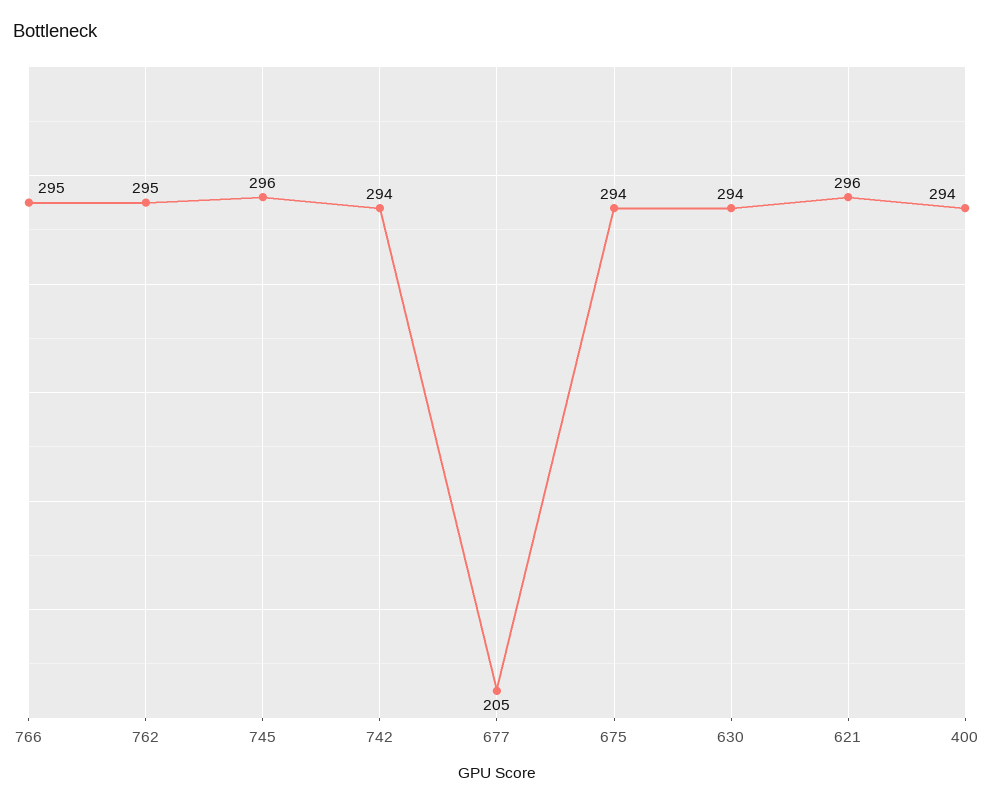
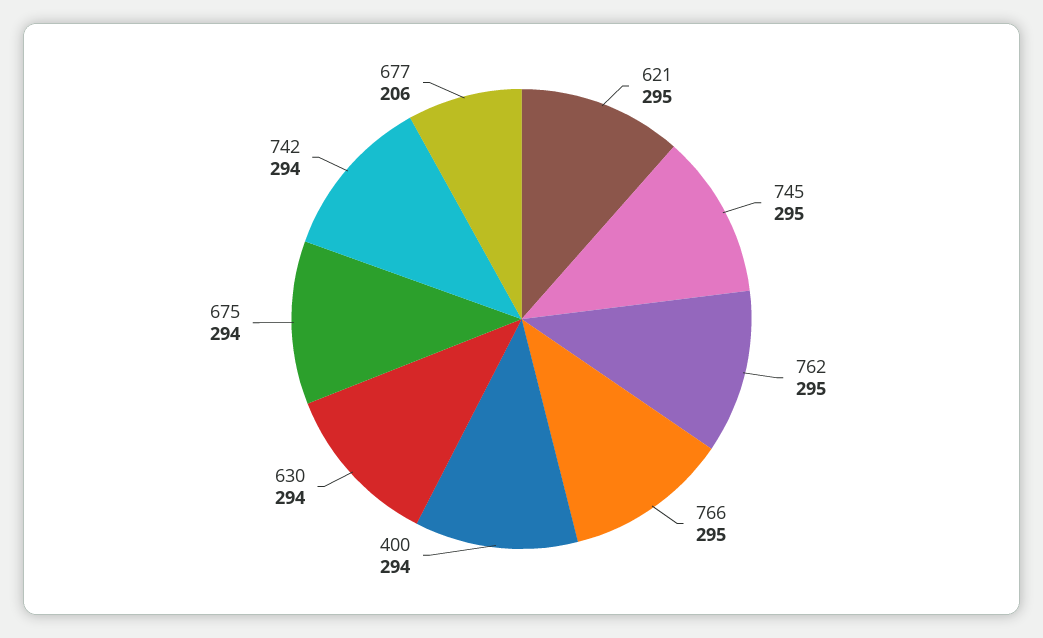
745: 296 -> 295
677: 205 -> 206
621: 296 -> 295

